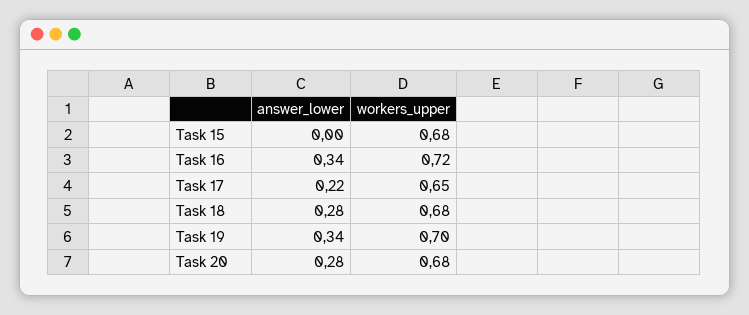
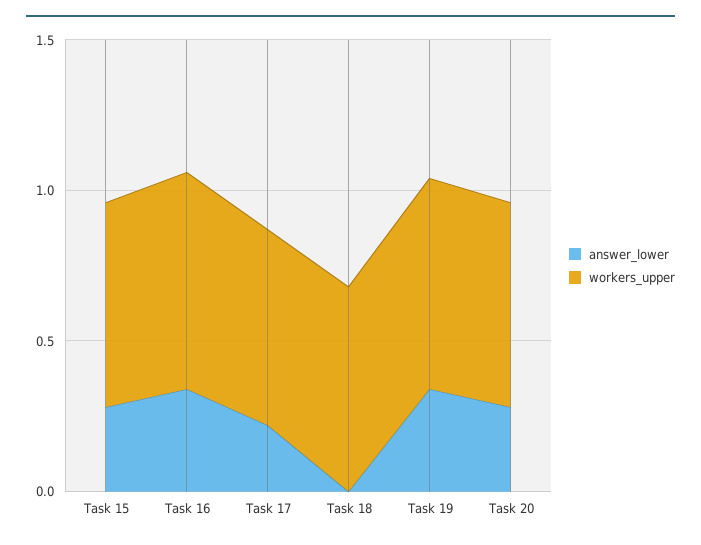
answer_lower, Task 15: 0 -> 0.3
answer_lower, Task 18: 0.28 -> 0

